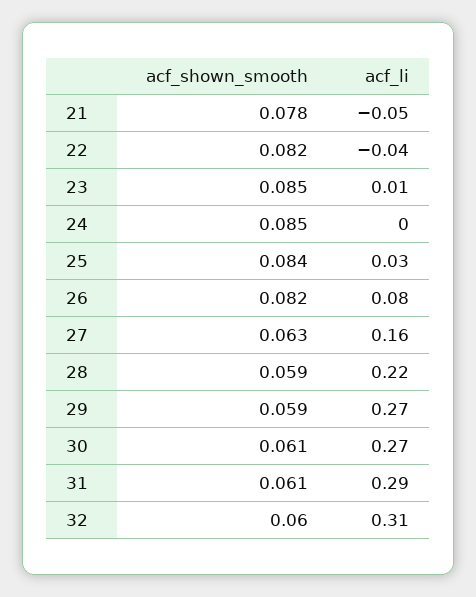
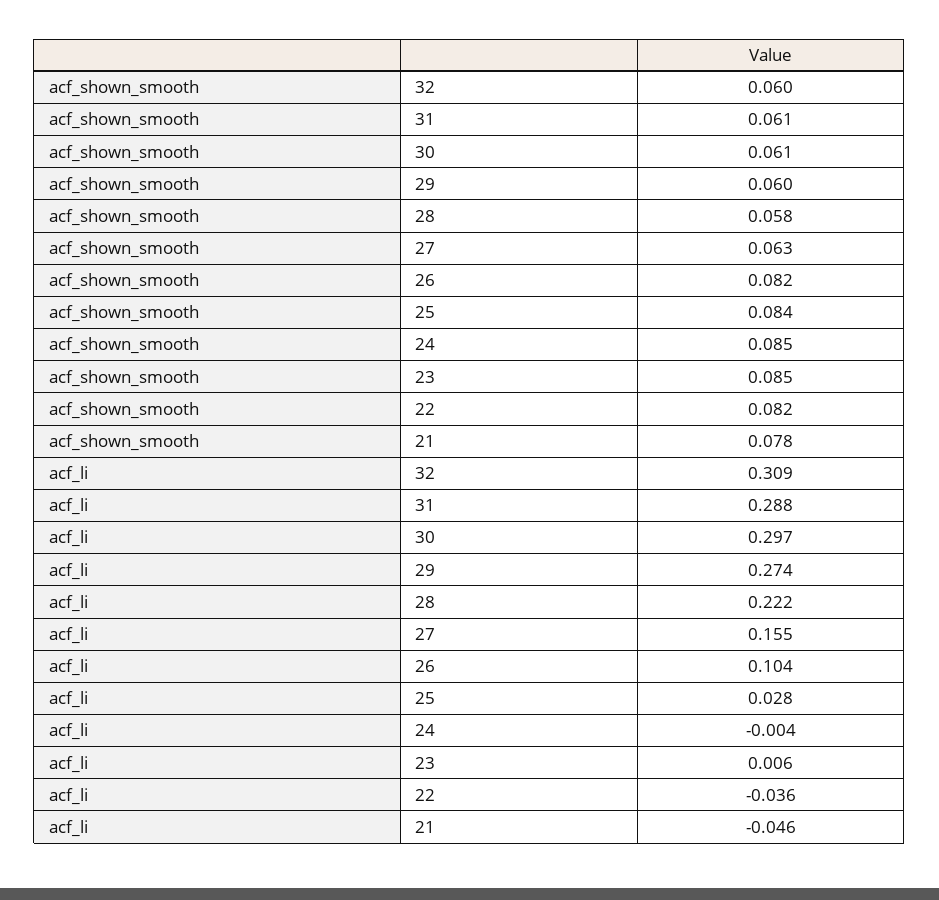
acf_li, 26: 0.08 -> 0.104
acf_shown_smooth, 28: 0.059 -> 0.058
acf_shown_smooth, 29: 0.059 -> 0.06
acf_li, 30: 0.27 -> 0.297

